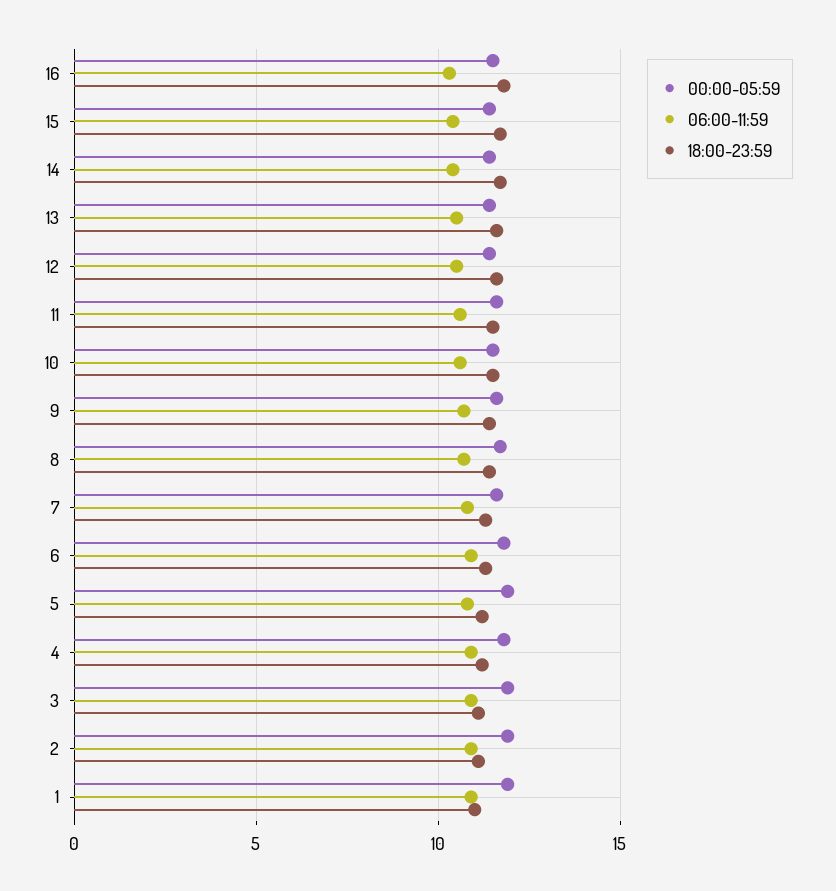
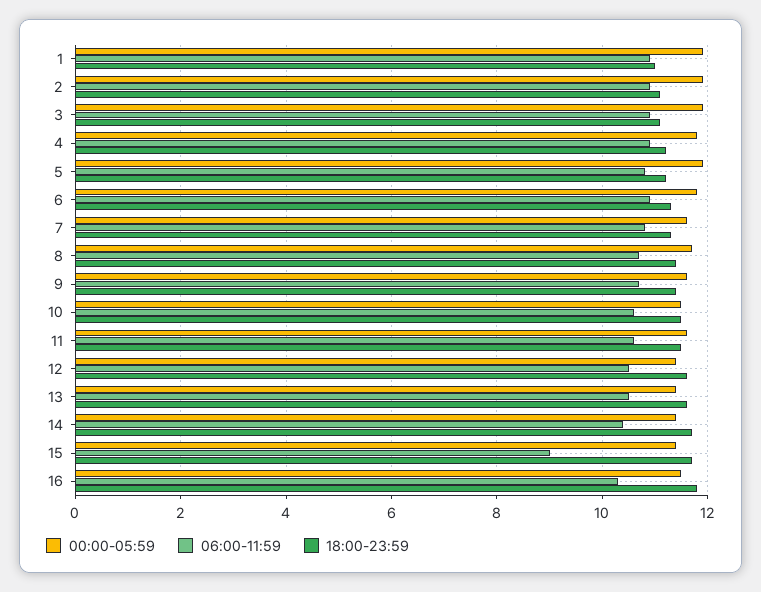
06:00-11:59, 15: 10.5 -> 9

